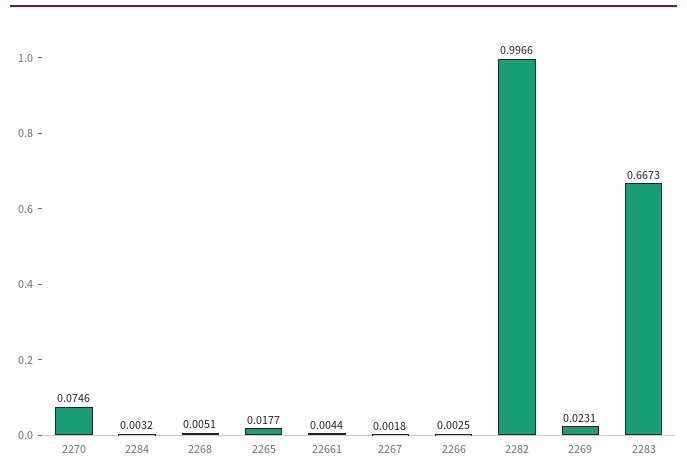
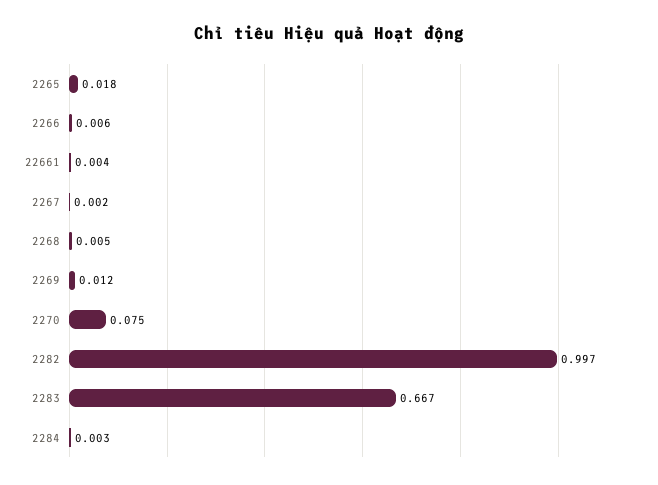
2266: 0.0025 -> 0.006
2269: 0.0231 -> 0.012

